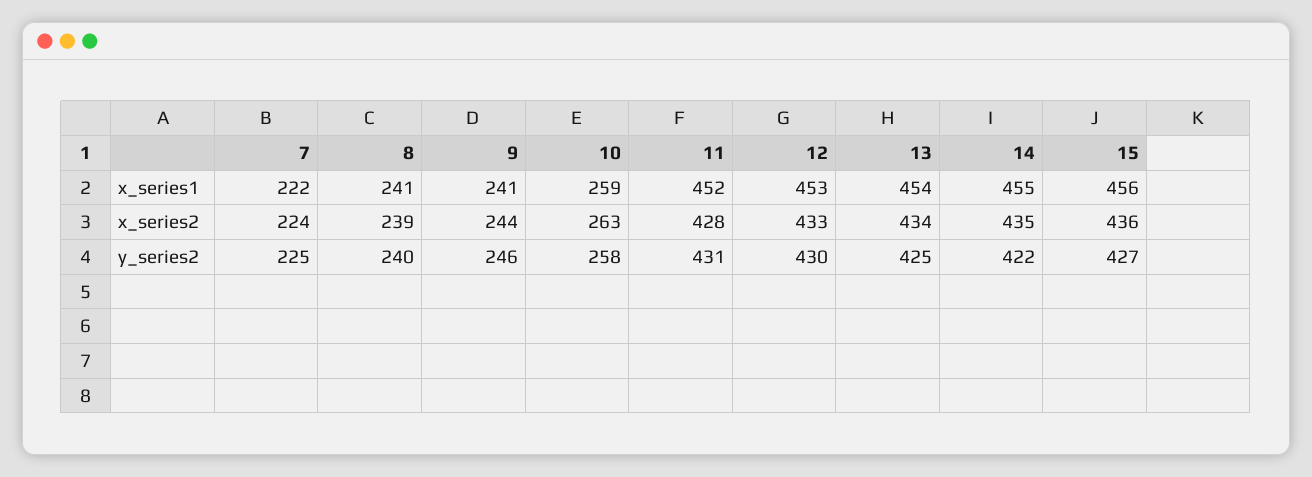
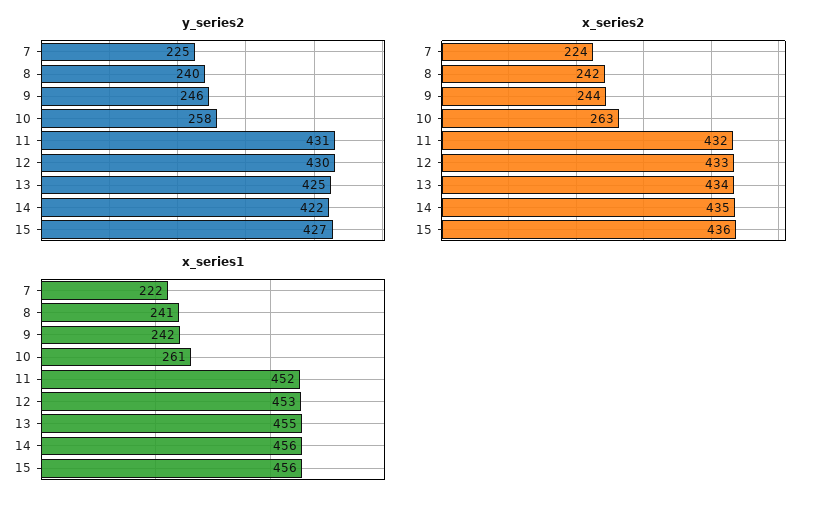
x_series1, 9: 241 -> 242
x_series1, 10: 259 -> 261
x_series1, 13: 454 -> 455
x_series1, 14: 455 -> 456
x_series2, 8: 239 -> 242
x_series2, 11: 428 -> 432

